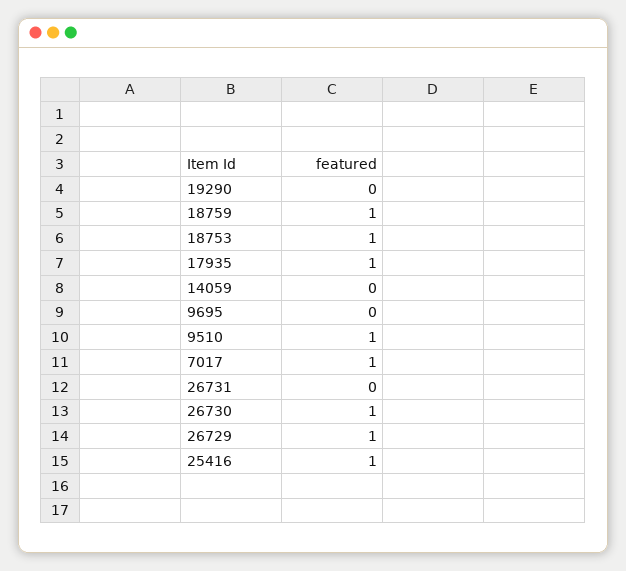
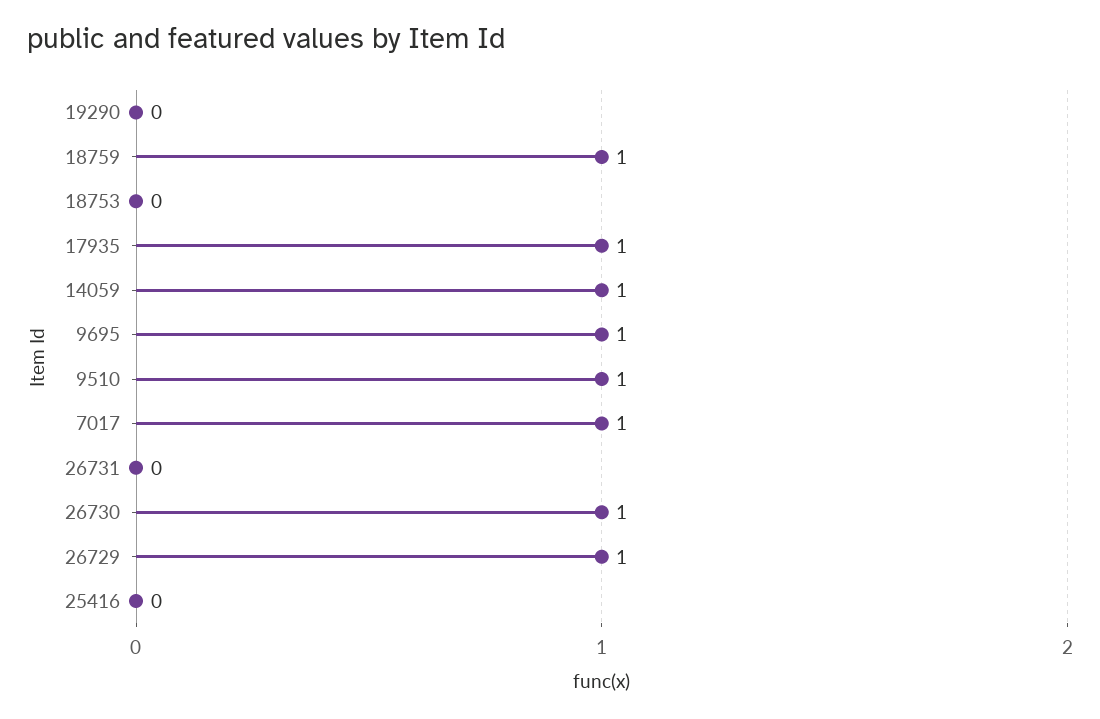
18753: 1 -> 0
14059: 0 -> 1
9695: 0 -> 1
25416: 1 -> 0

